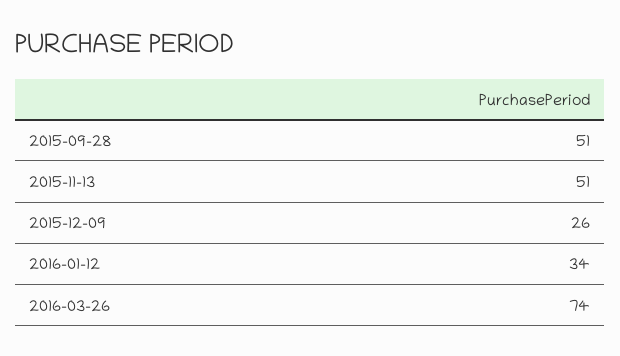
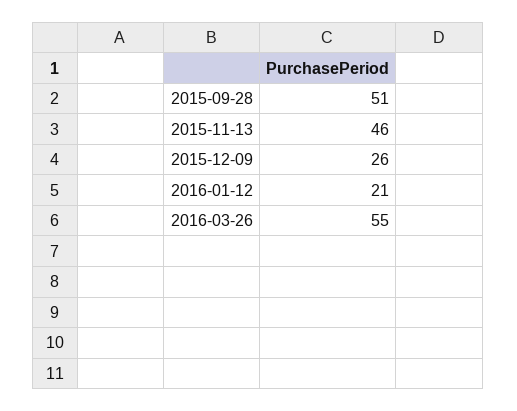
2015-11-13: 51 -> 46
2016-01-12: 34 -> 21
2016-03-26: 74 -> 55

